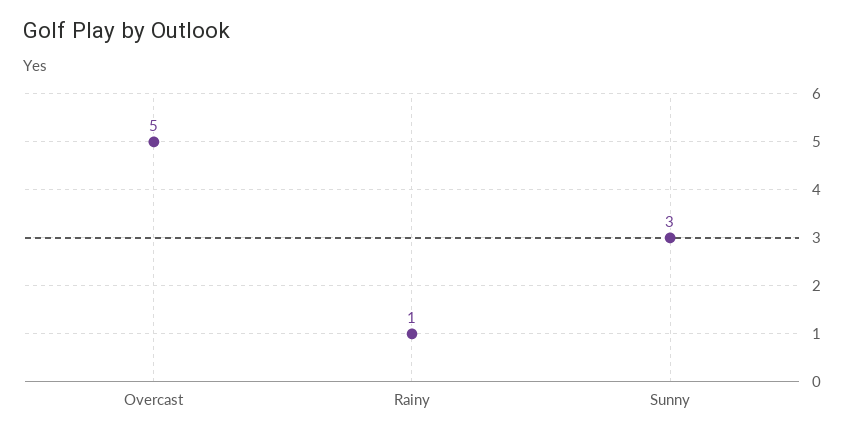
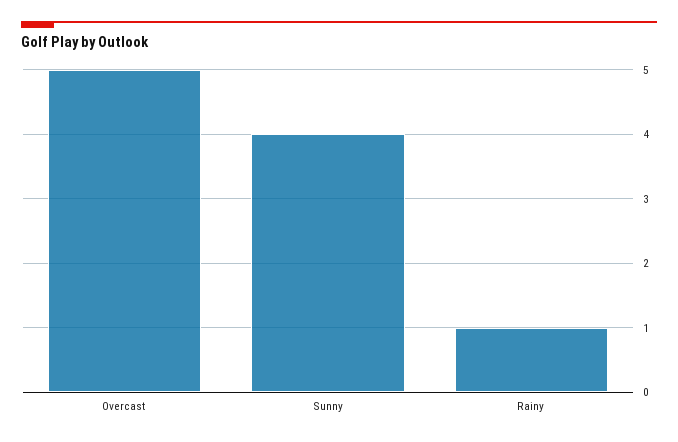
Sunny: 3 -> 4

